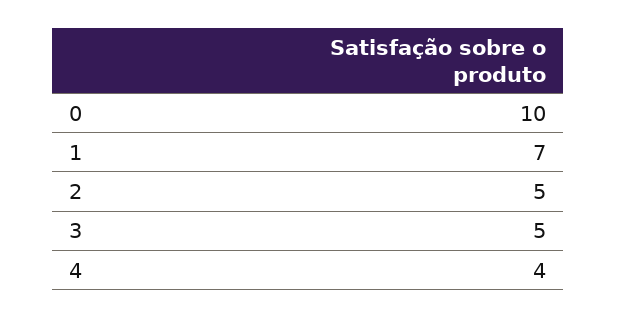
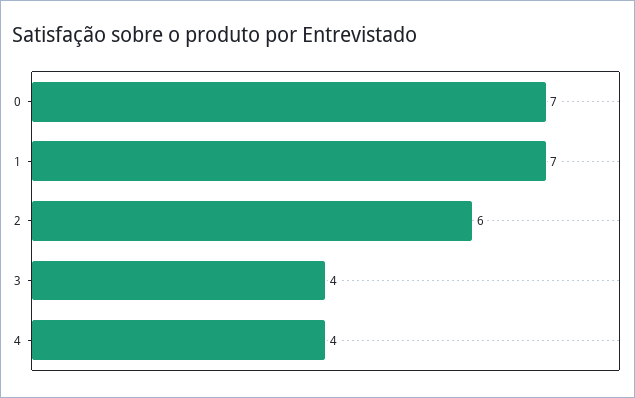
0: 10 -> 7
2: 5 -> 6
3: 5 -> 4

